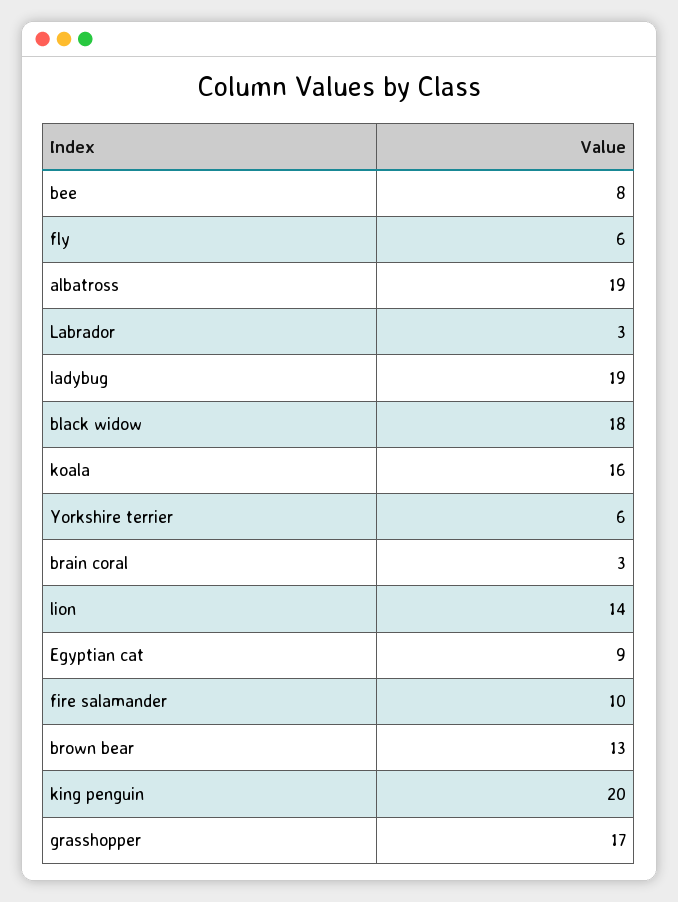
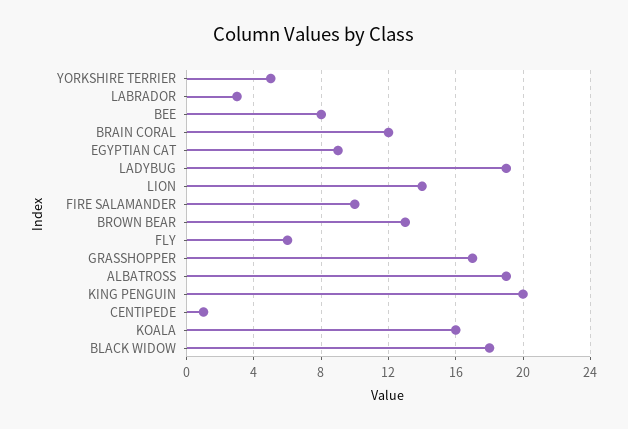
Yorkshire terrier: 6 -> 5
brain coral: 3 -> 12
CENTIPEDE: none -> 1

